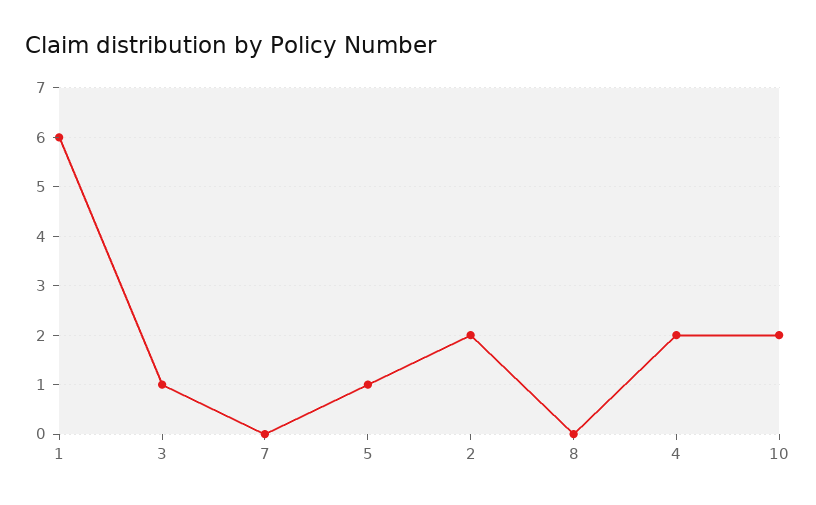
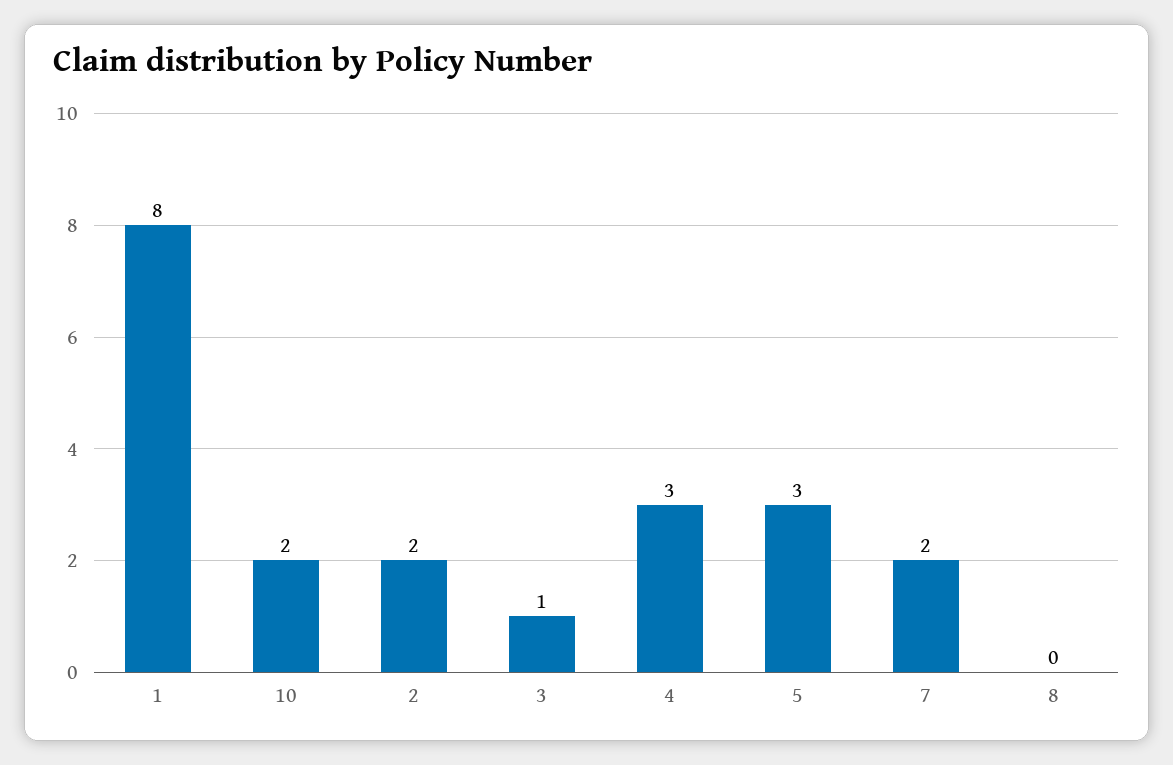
1: 6 -> 8
7: 0 -> 2
5: 1 -> 3
4: 2 -> 3

